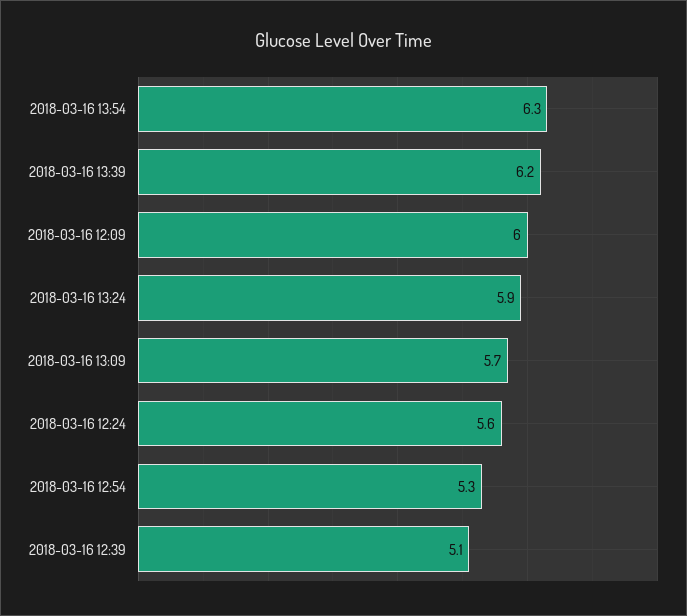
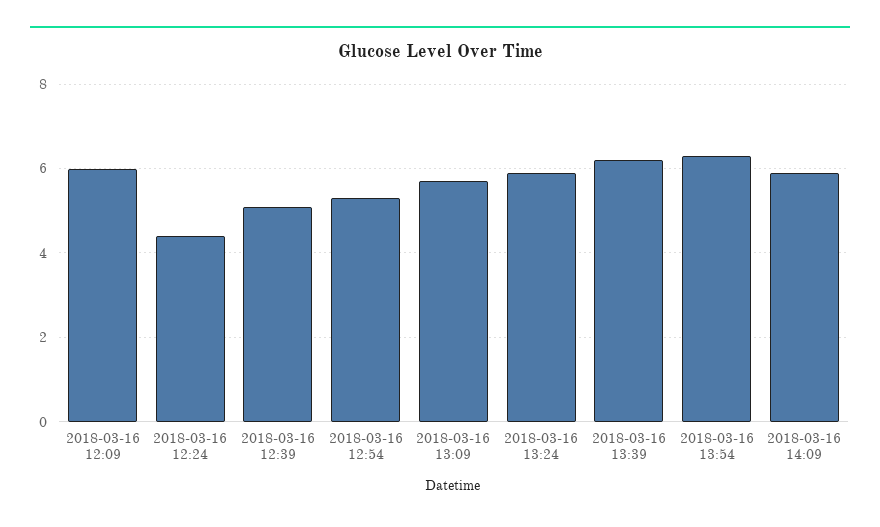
2018-03-16 12:24: 5.6 -> 4.5
2018-03-16 14:09: none -> 6

